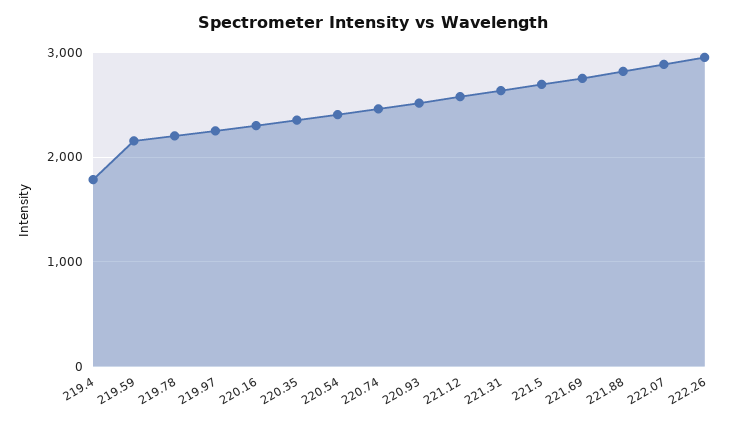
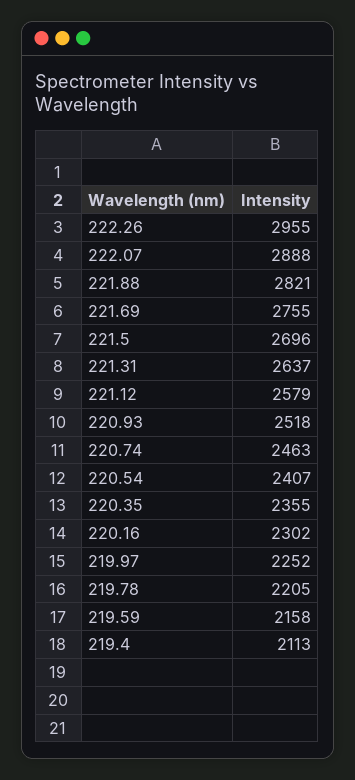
219.4: 1800 -> 2113

